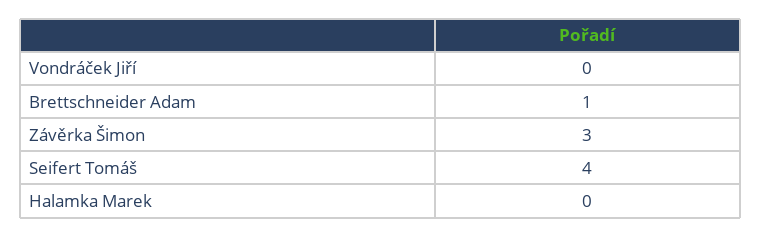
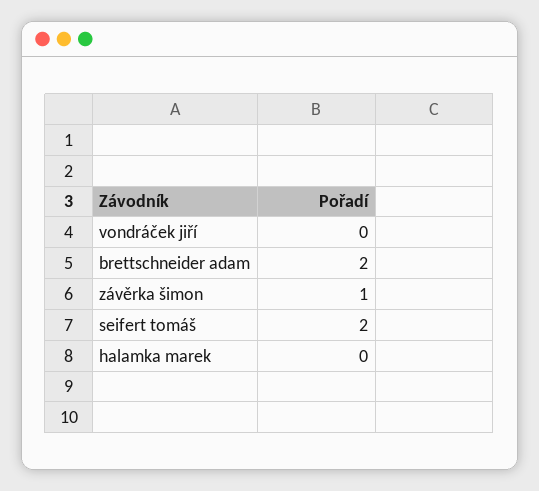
Brettschneider Adam: 1 -> 2
Závěrka Šimon: 3 -> 1
Seifert Tomáš: 4 -> 2

